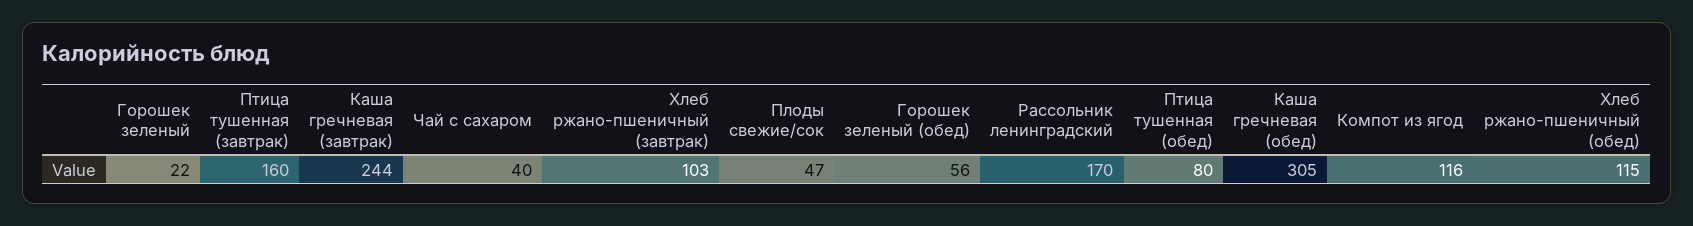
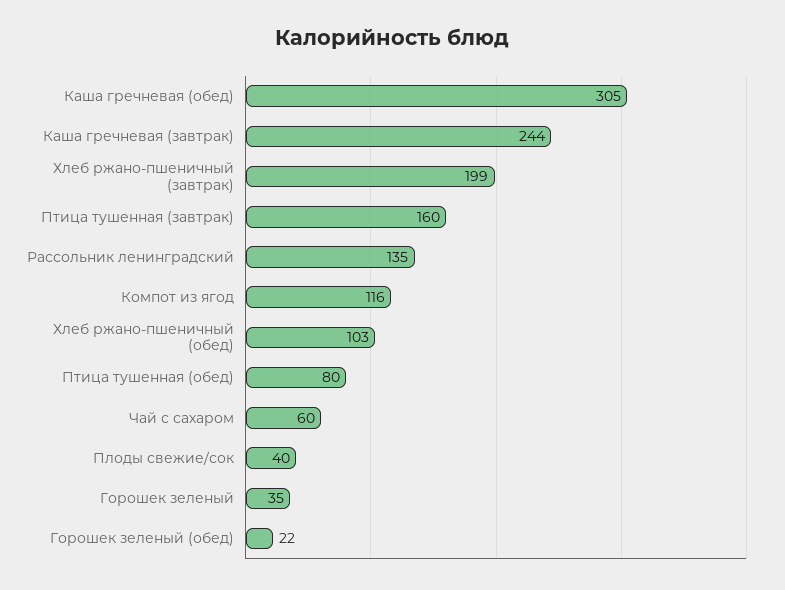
Горошек зеленый: 22 -> 35
Чай с сахаром: 40 -> 60
Хлеб ржано-пшеничный (завтрак): 103 -> 199
Плоды свежие/сок: 47 -> 40
Горошек зеленый (обед): 56 -> 22
Рассольник ленинградский: 170 -> 135
Хлеб ржано-пшеничный (обед): 115 -> 103

